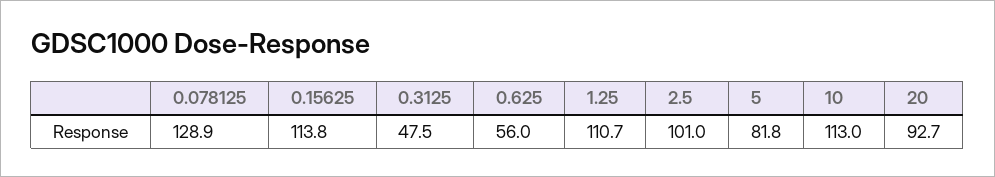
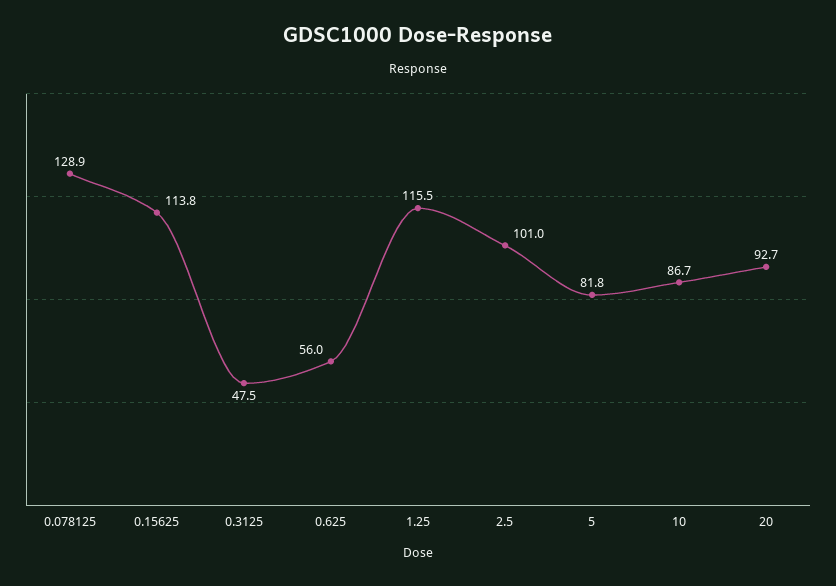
1.25: 110.7 -> 115.5
10: 113 -> 86.7

